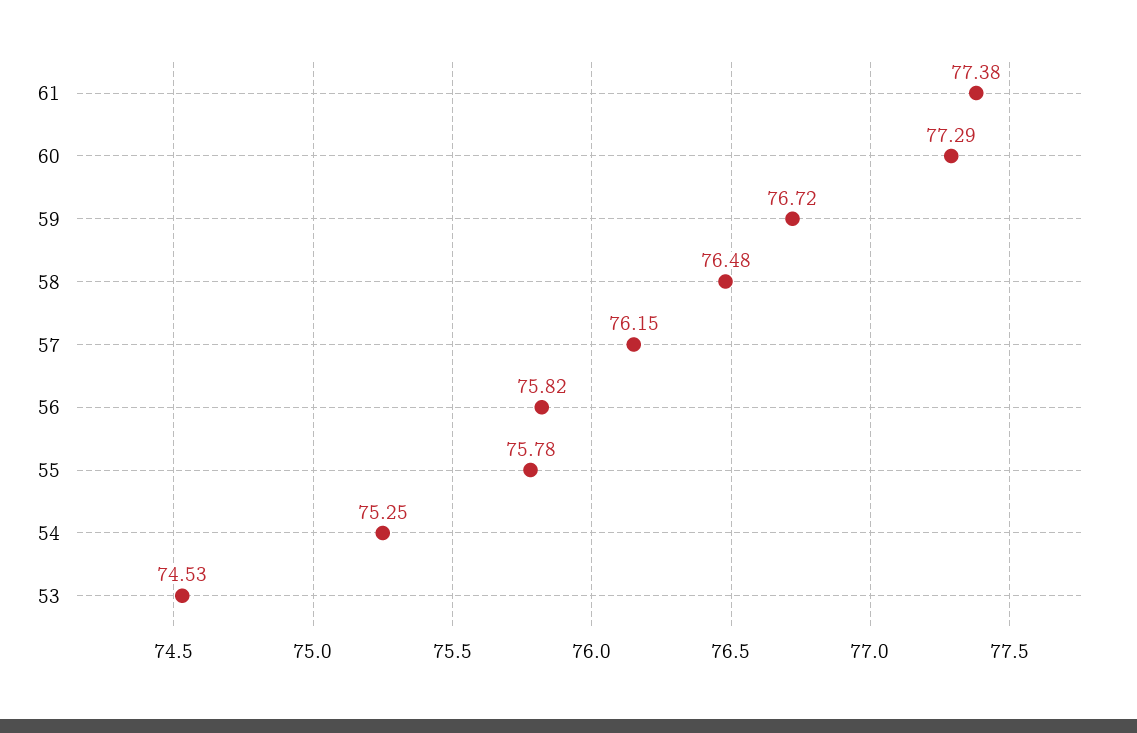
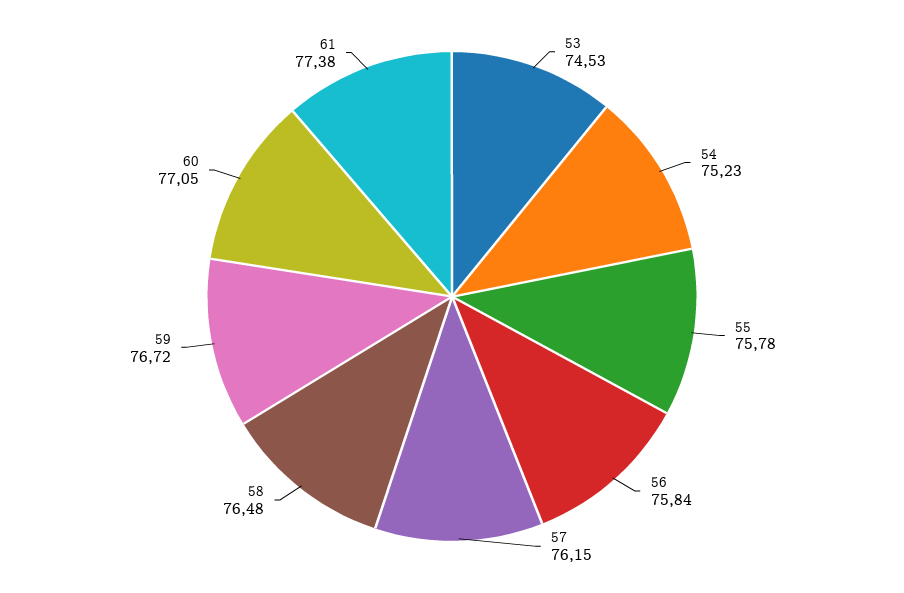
60: 77.29 -> 77.05
56: 75.82 -> 75.84
54: 75.25 -> 75.23

